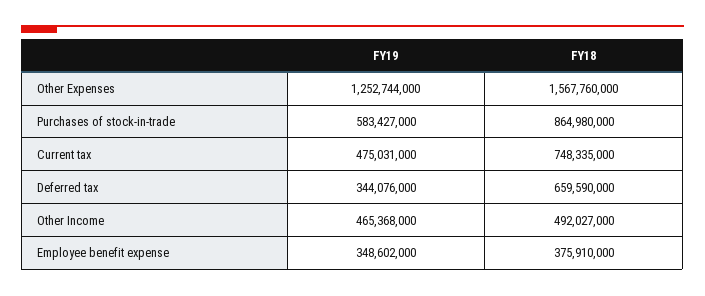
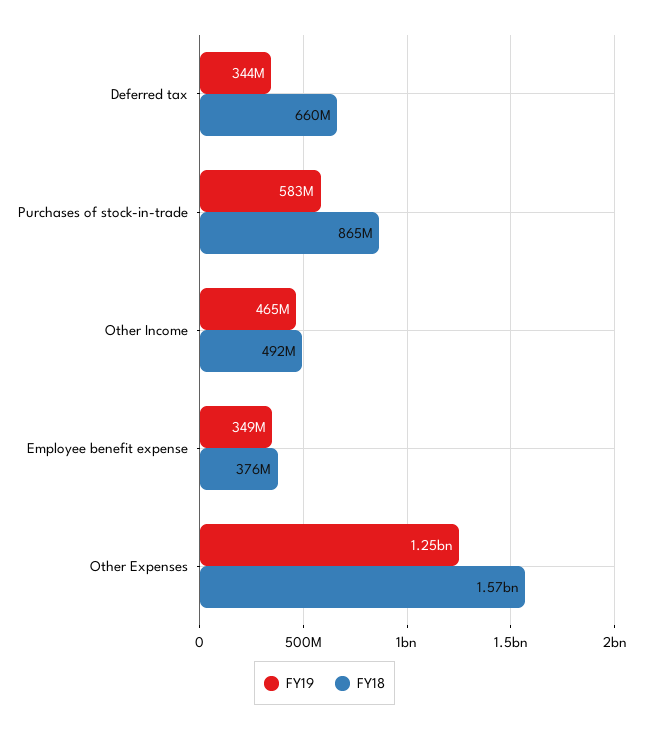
FY19, Current tax: 475031000 -> none
FY18, Current tax: 748335000 -> none

